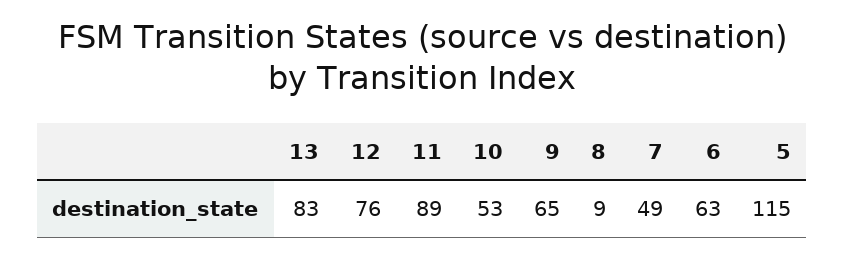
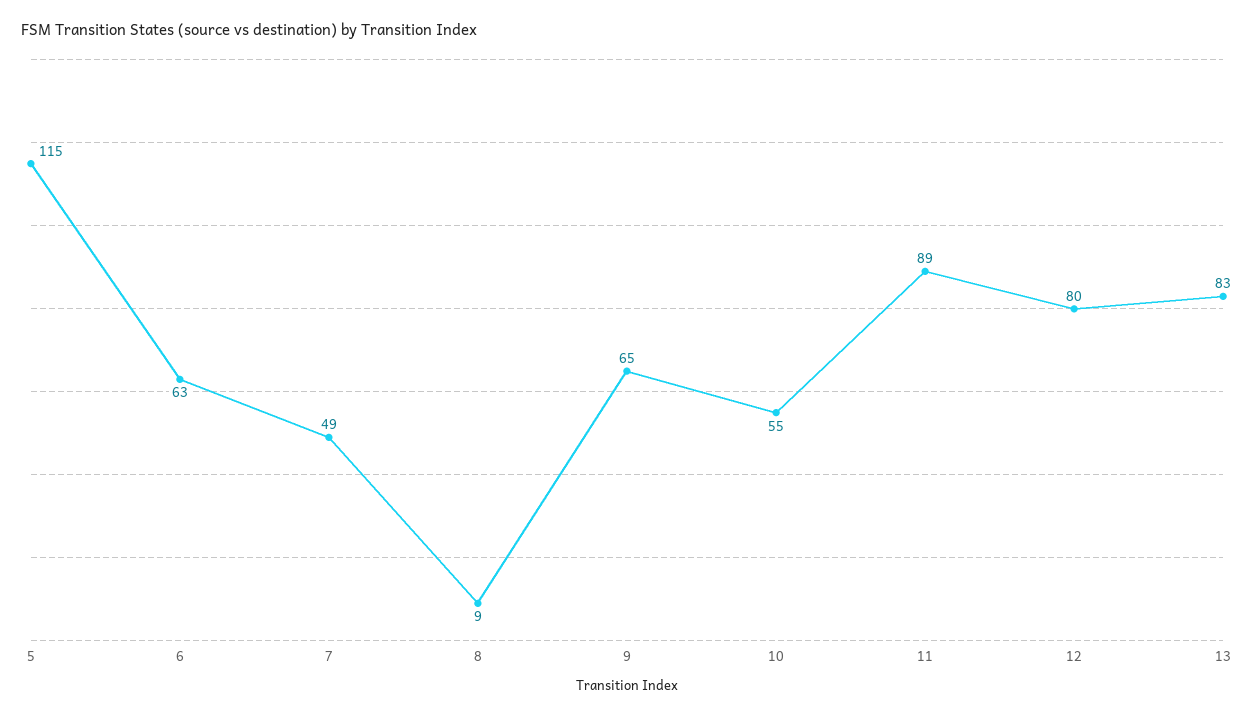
12: 76 -> 80
10: 53 -> 55

